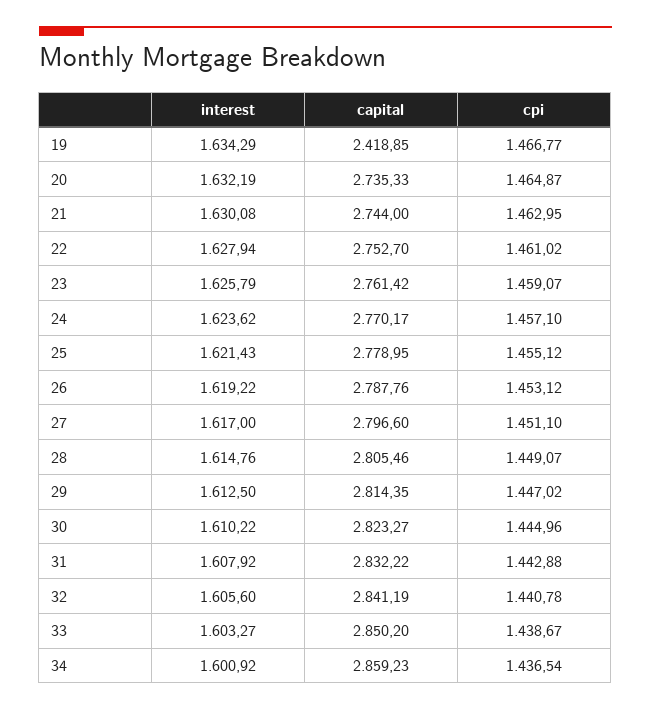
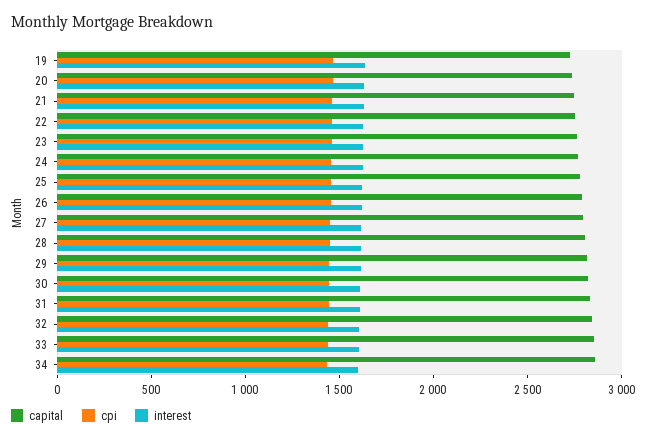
capital, 19: 2418.85 -> 2700

